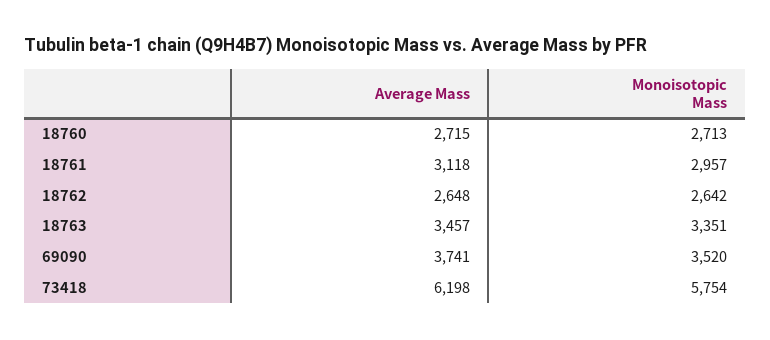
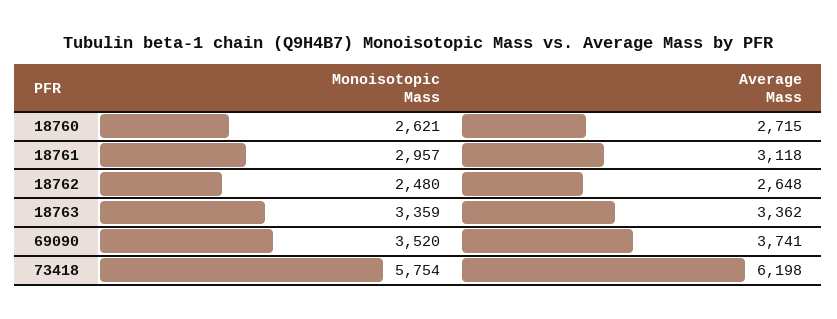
Monoisotopic Mass, 18760: 2713 -> 2621
Monoisotopic Mass, 18762: 2642 -> 2480
Average Mass, 18763: 3457 -> 3362
Monoisotopic Mass, 18763: 3351 -> 3359

